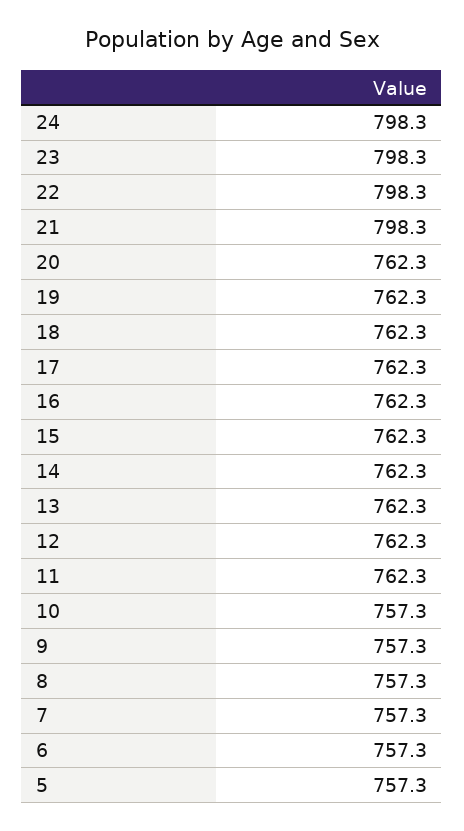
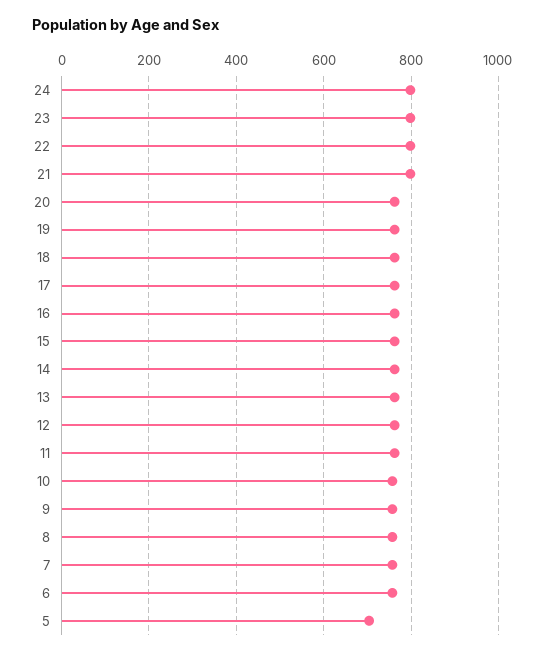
5: 757.3 -> 700

